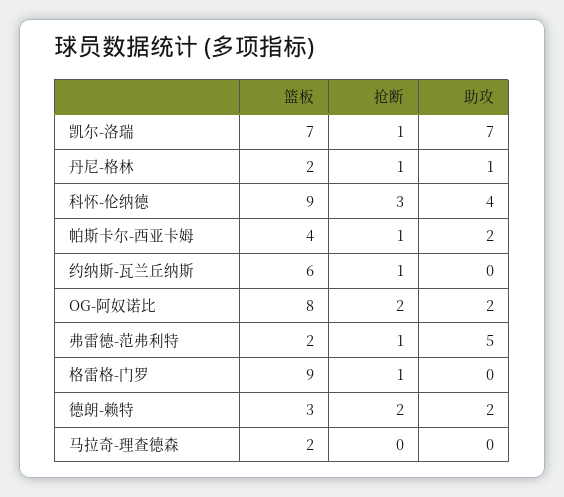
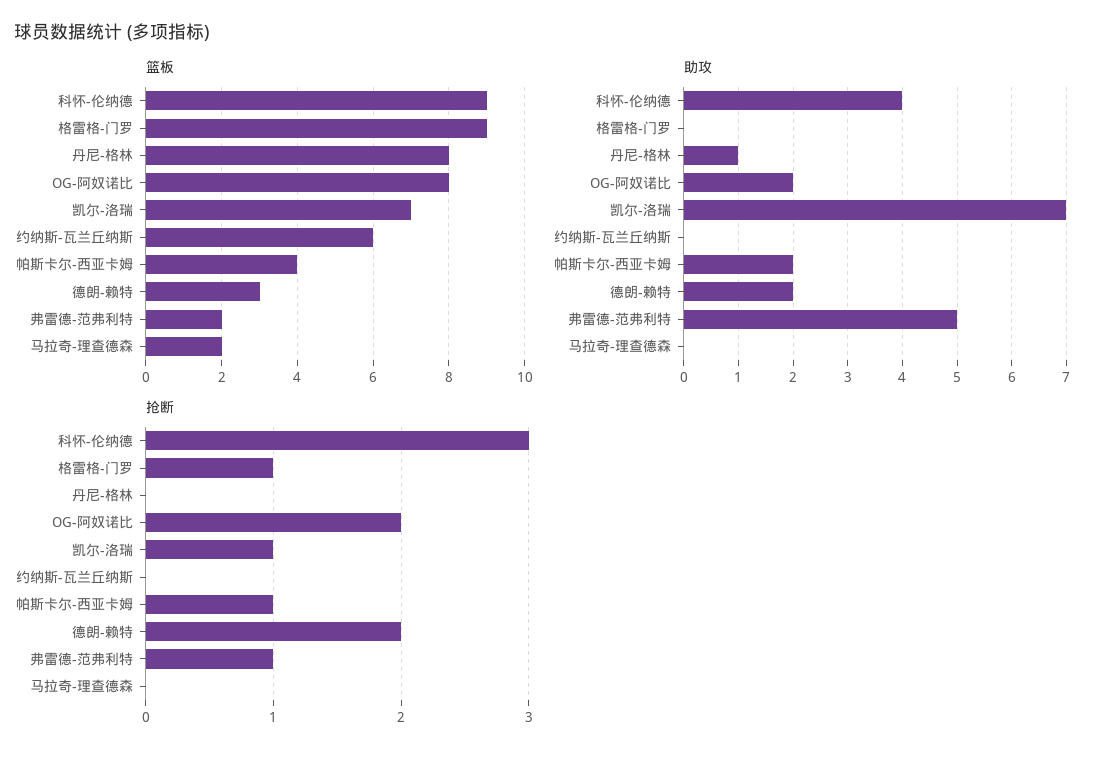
篮板, 丹尼-格林: 2 -> 8
抢断, 丹尼-格林: 1 -> 0
抢断, 约纳斯-瓦兰丘纳斯: 1 -> 0

